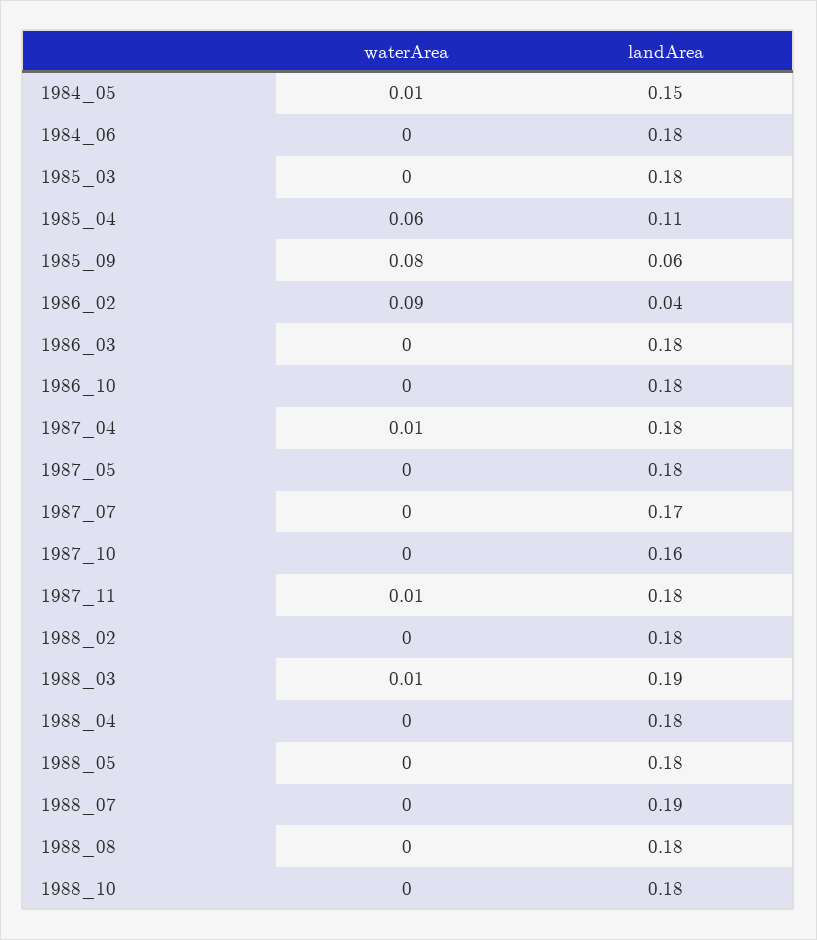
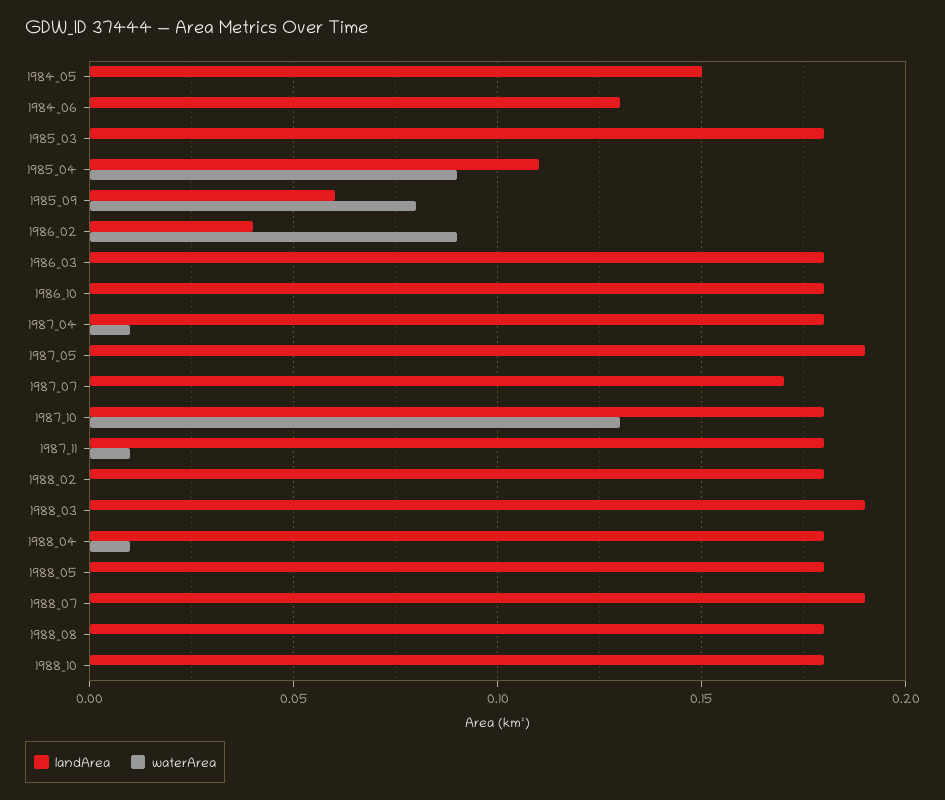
waterArea, 1984_05: 0.01 -> 0
landArea, 1984_06: 0.18 -> 0.13
waterArea, 1985_04: 0.06 -> 0.09
landArea, 1987_05: 0.18 -> 0.19
waterArea, 1987_10: 0 -> 0.13
landArea, 1987_10: 0.16 -> 0.18
waterArea, 1988_03: 0.01 -> 0
waterArea, 1988_04: 0 -> 0.01

